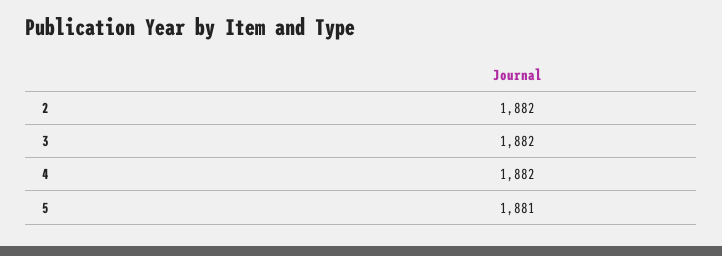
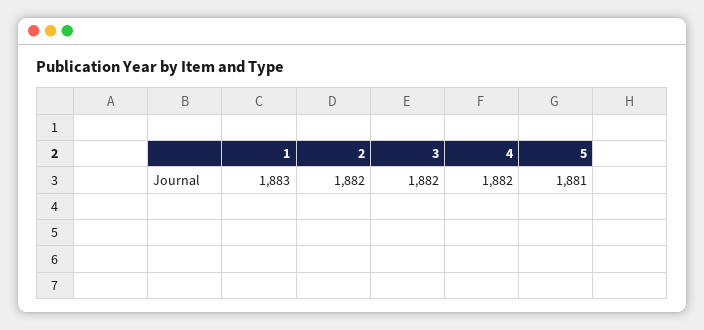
1: none -> 1883

